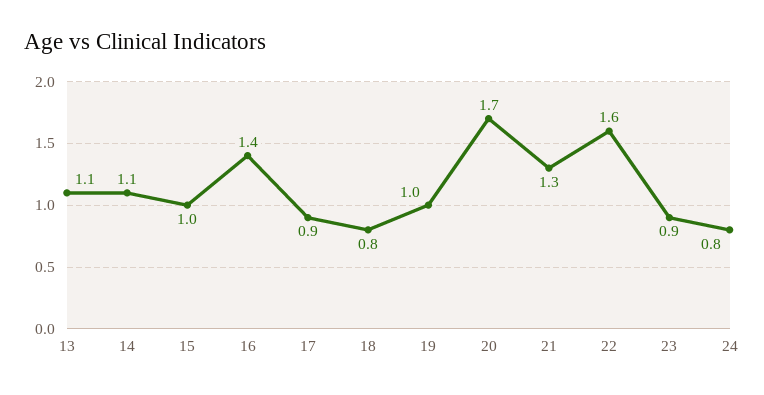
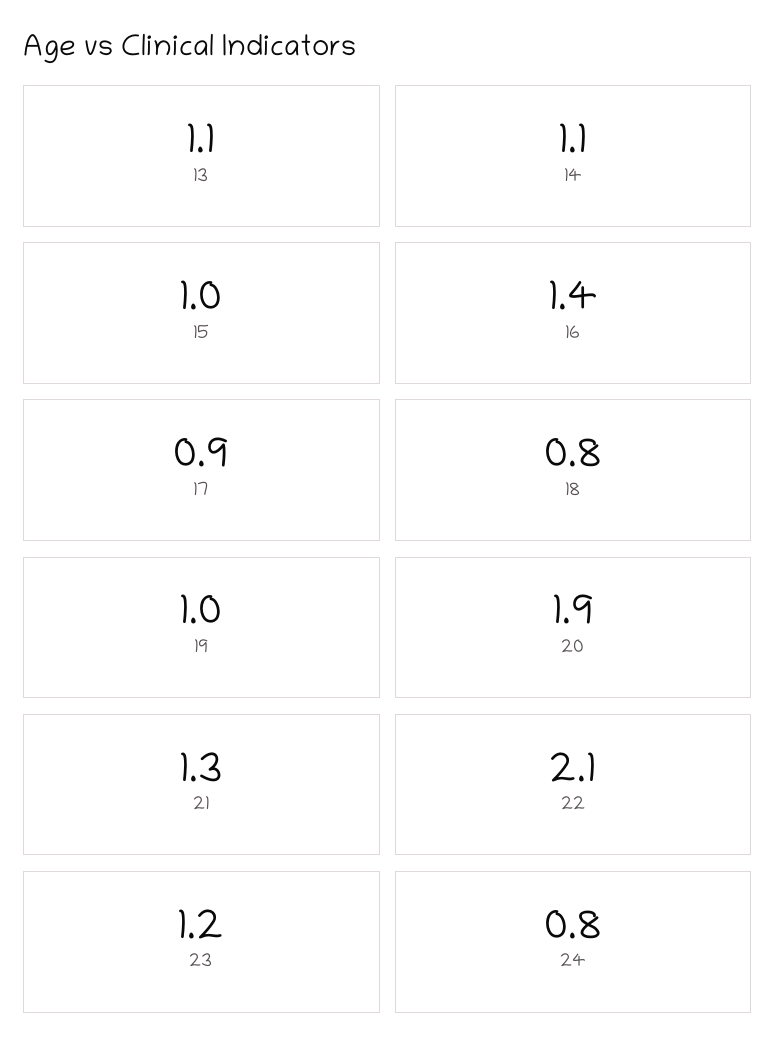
20: 1.7 -> 1.9
22: 1.6 -> 2.1
23: 0.9 -> 1.2

